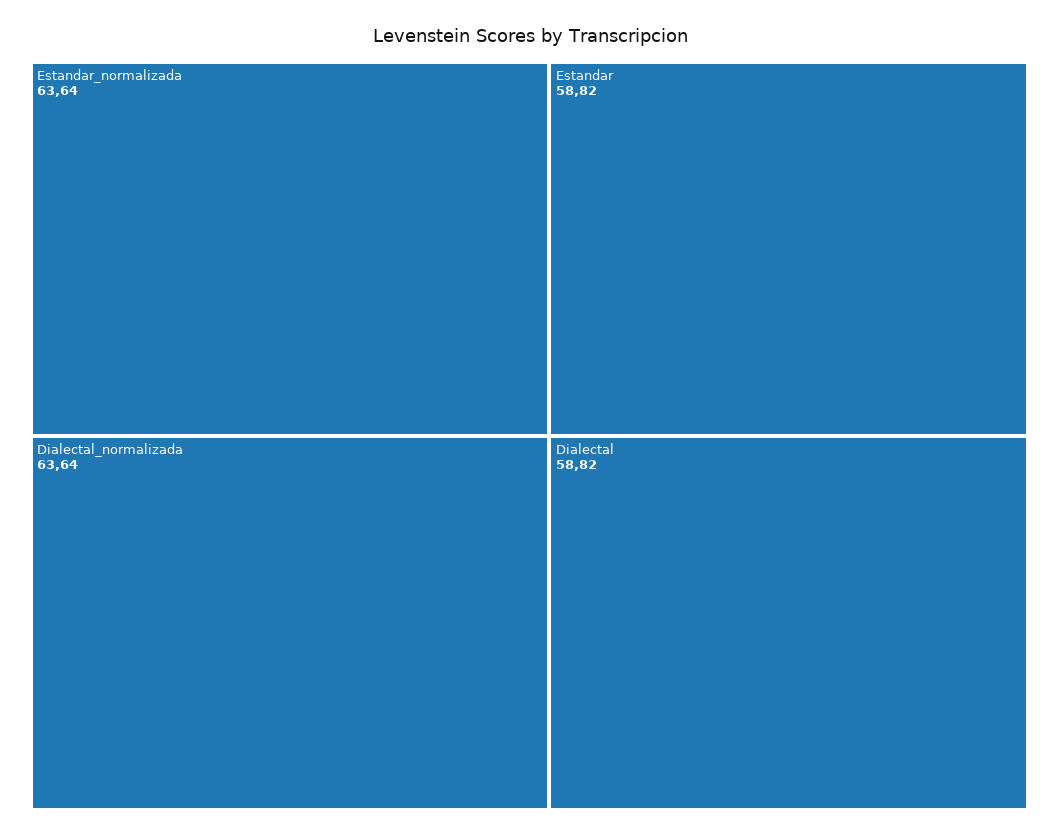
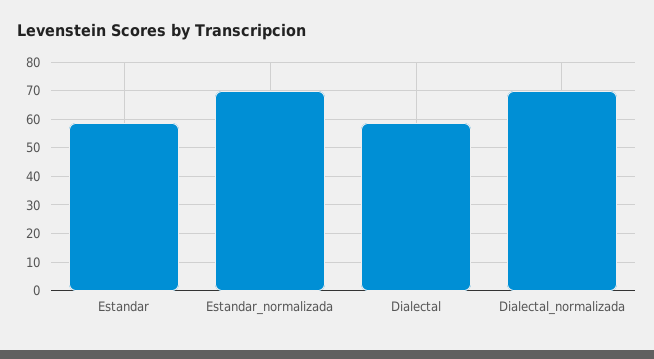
Estandar_normalizada: 63.64 -> 70
Dialectal_normalizada: 63.64 -> 70

